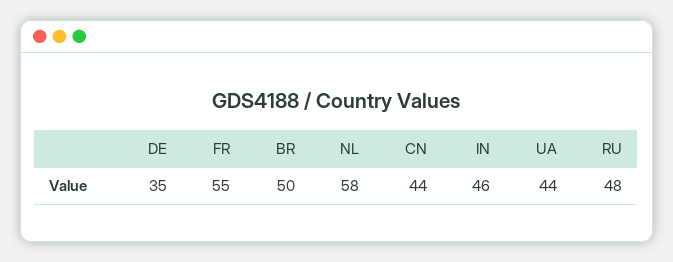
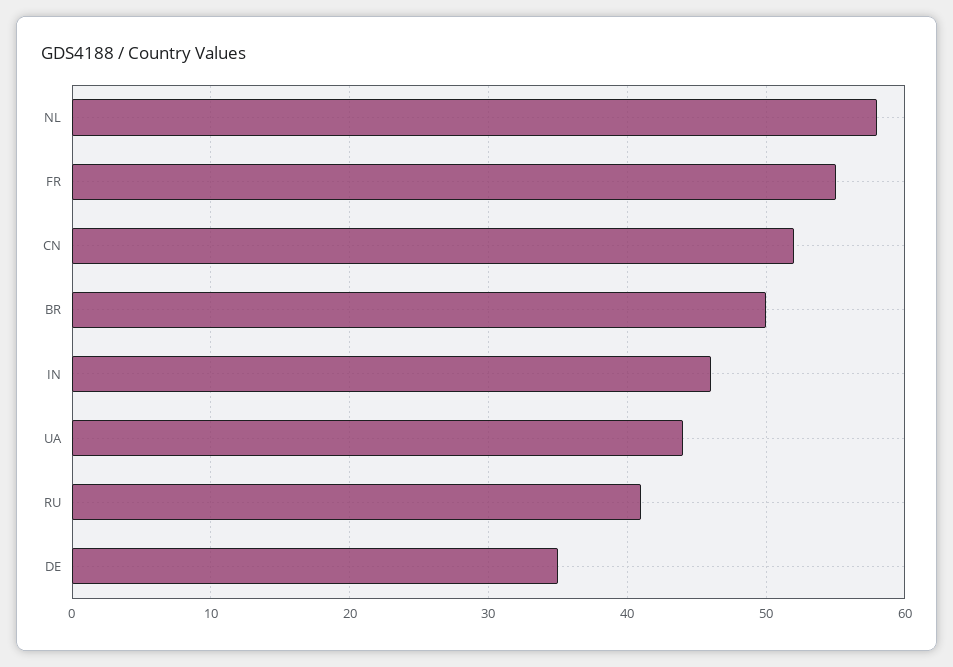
CN: 44 -> 52
RU: 48 -> 41

